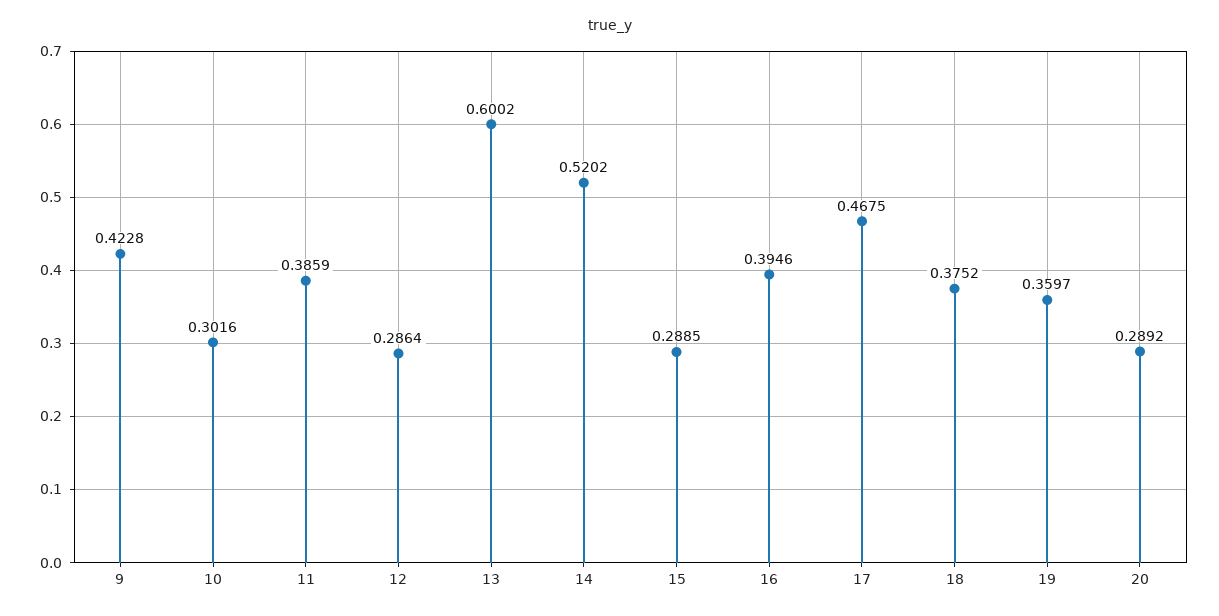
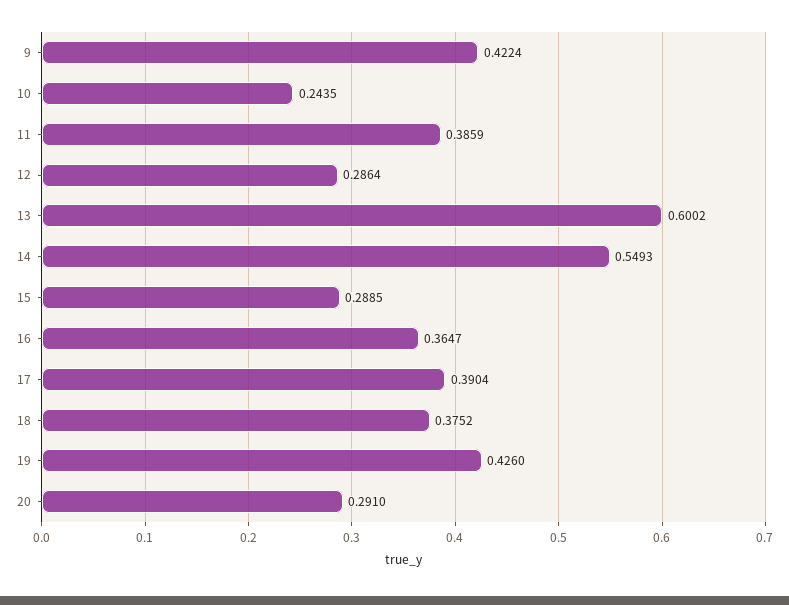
9: 0.4228 -> 0.4224
10: 0.3016 -> 0.2435
14: 0.5202 -> 0.5493
16: 0.3946 -> 0.3647
17: 0.4675 -> 0.3904
19: 0.3597 -> 0.426
20: 0.2892 -> 0.291

